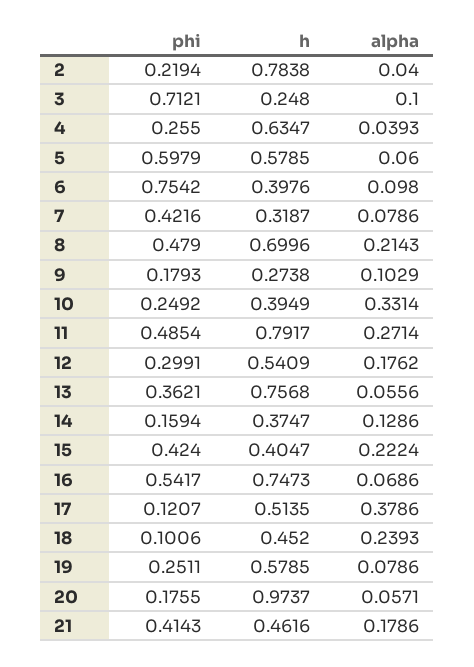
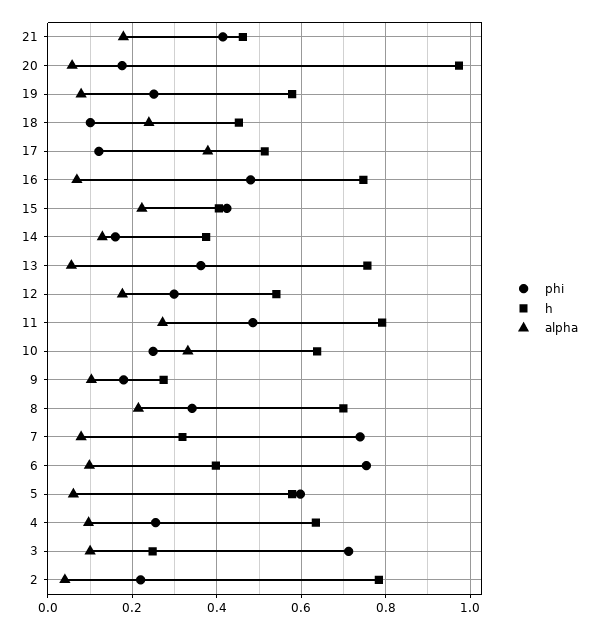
alpha, 4: 0.0393 -> 0.1
phi, 7: 0.4216 -> 0.74
phi, 8: 0.479 -> 0.34
h, 10: 0.3949 -> 0.64
phi, 16: 0.5417 -> 0.48

